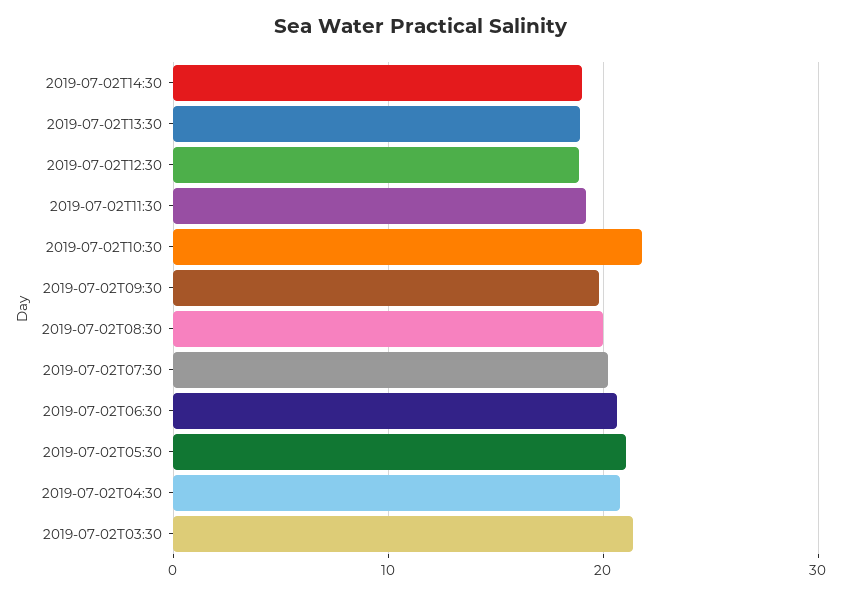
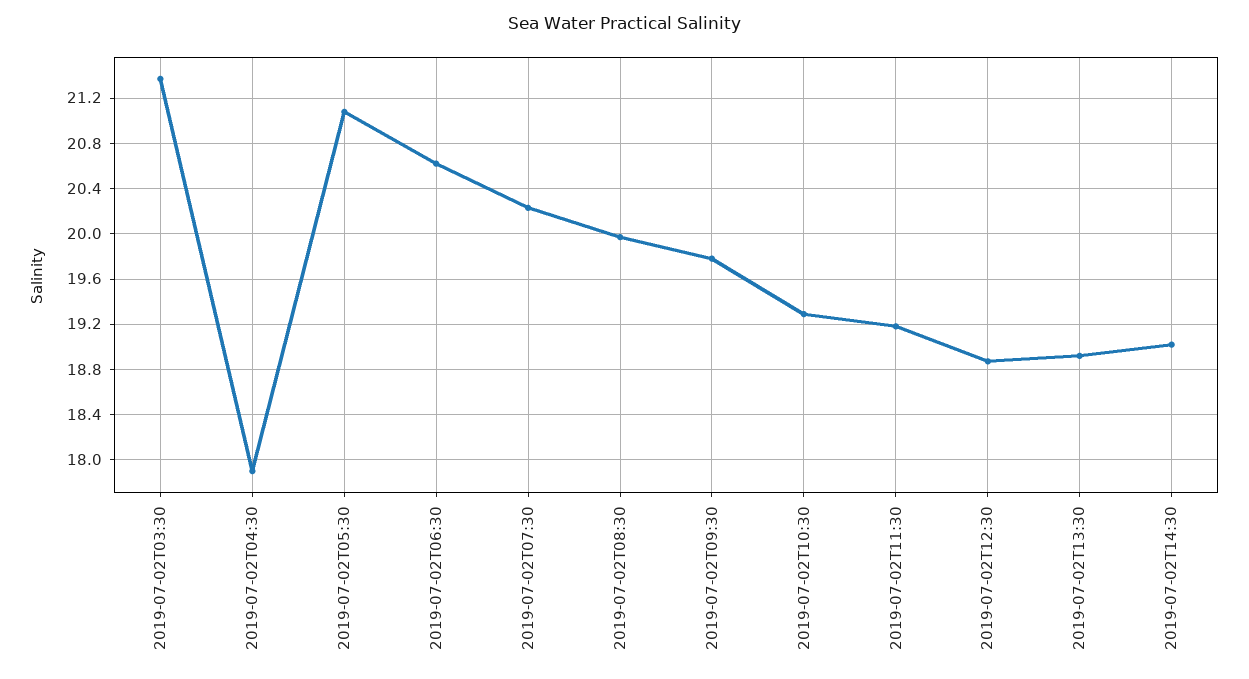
2019-07-02T10:30: 22 -> 19.3
2019-07-02T04:30: 21 -> 17.9

